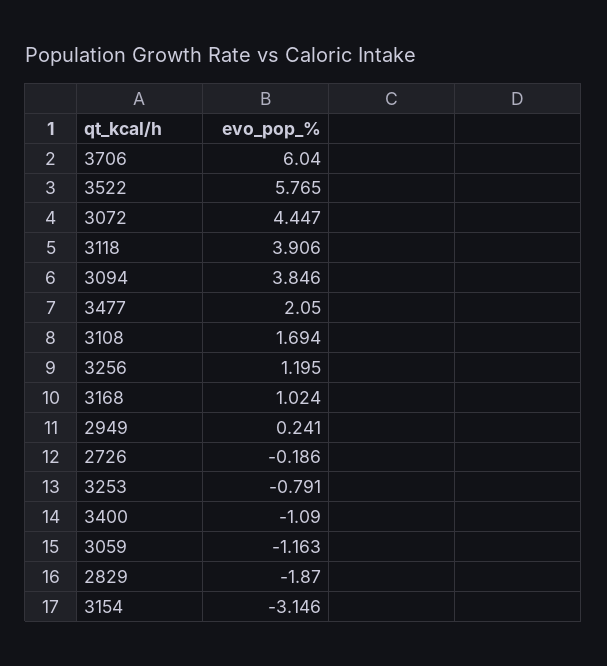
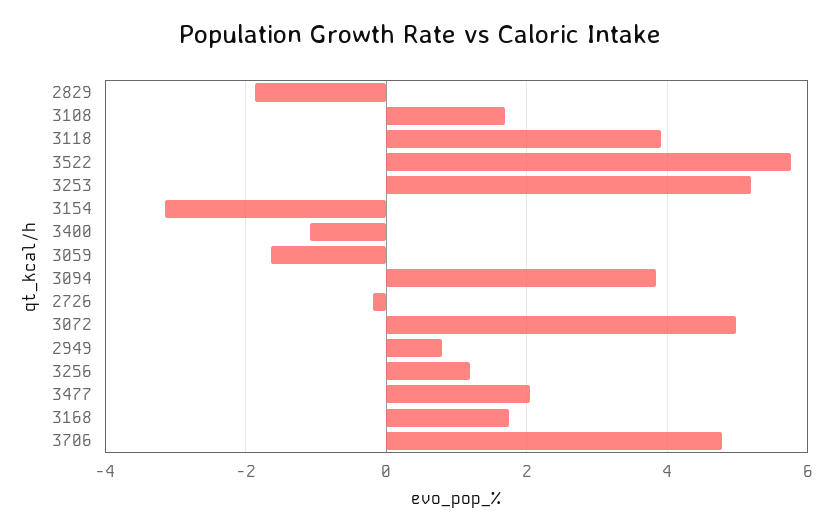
3706: 6.04 -> 4.8
3072: 4.447 -> 5
3168: 1.024 -> 1.8
2949: 0.241 -> 0.8
3253: -0.791 -> 5.2
3059: -1.163 -> -1.6

